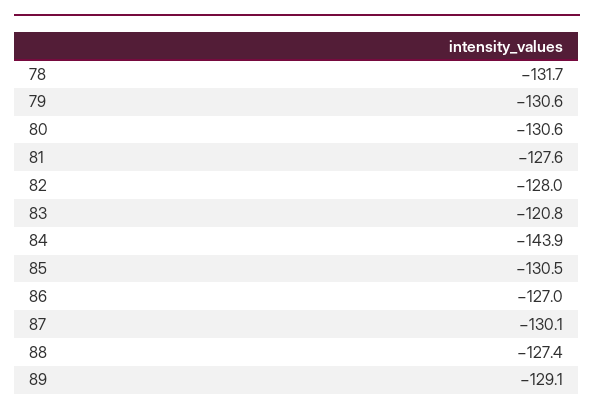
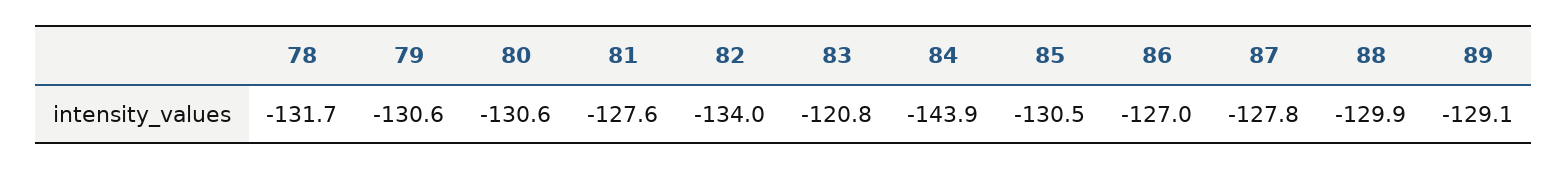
82: -128 -> -134
87: -130.1 -> -127.8
88: -127.4 -> -129.9

